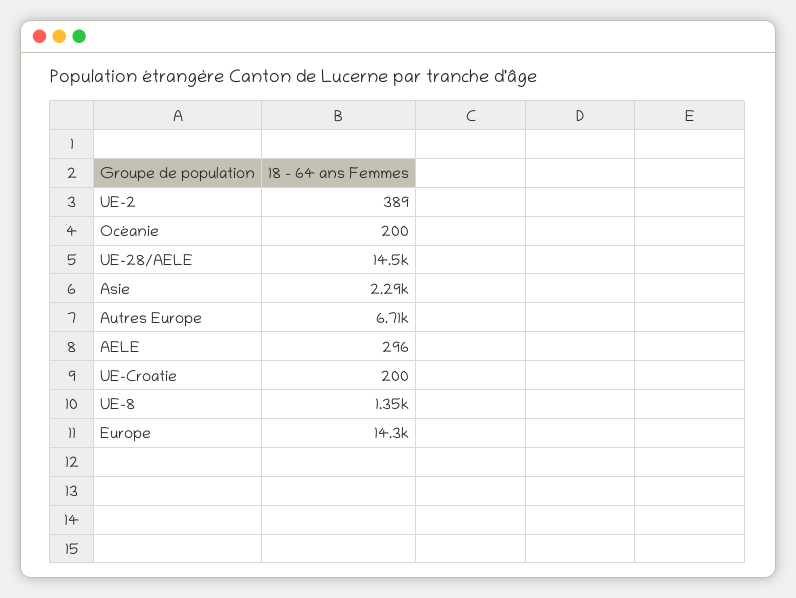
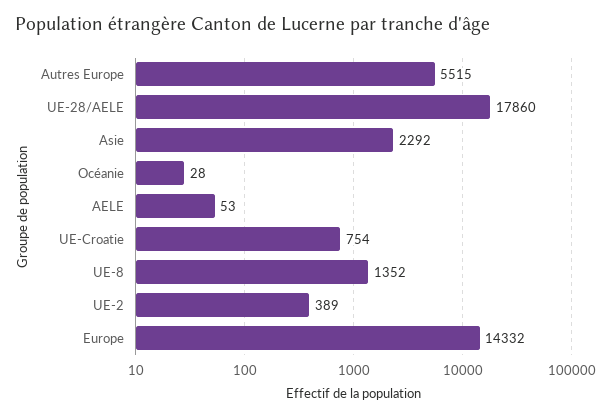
Océanie: 200 -> 28
UE-28/AELE: 14500 -> 17860
Autres Europe: 6710 -> 5515
AELE: 296 -> 53
UE-Croatie: 200 -> 754

